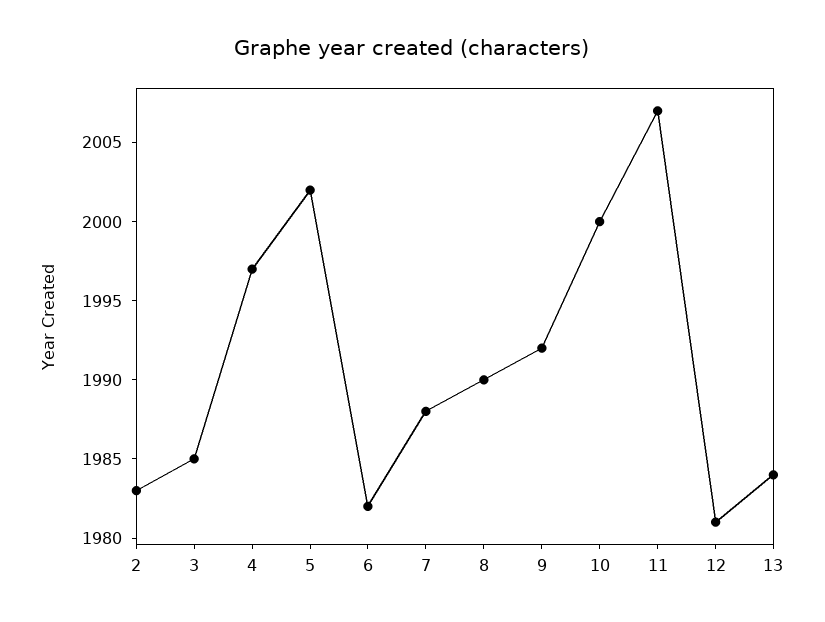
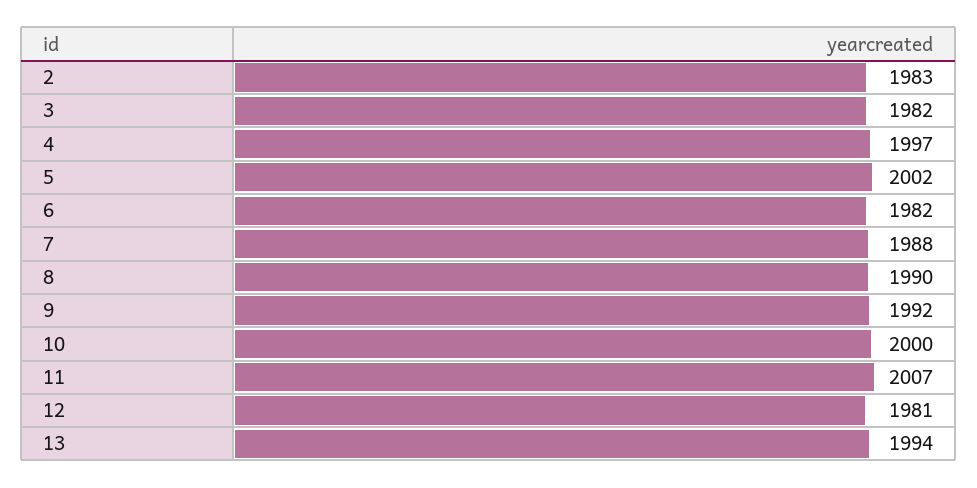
3: 1985 -> 1982
13: 1984 -> 1994

